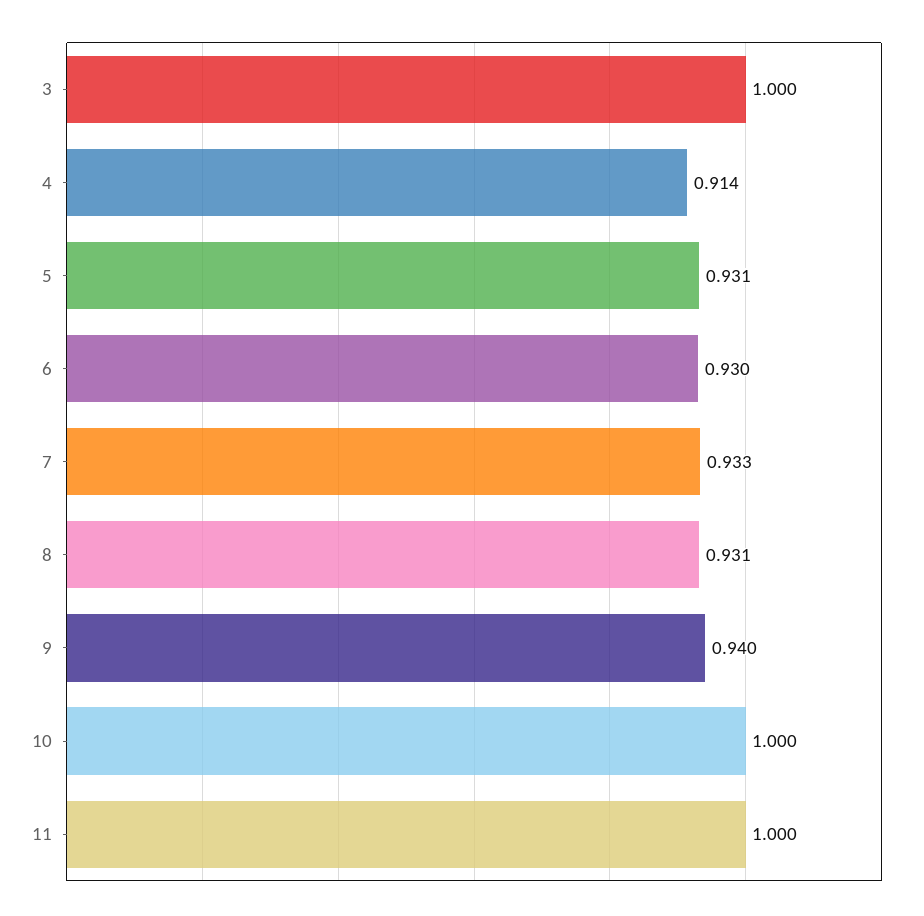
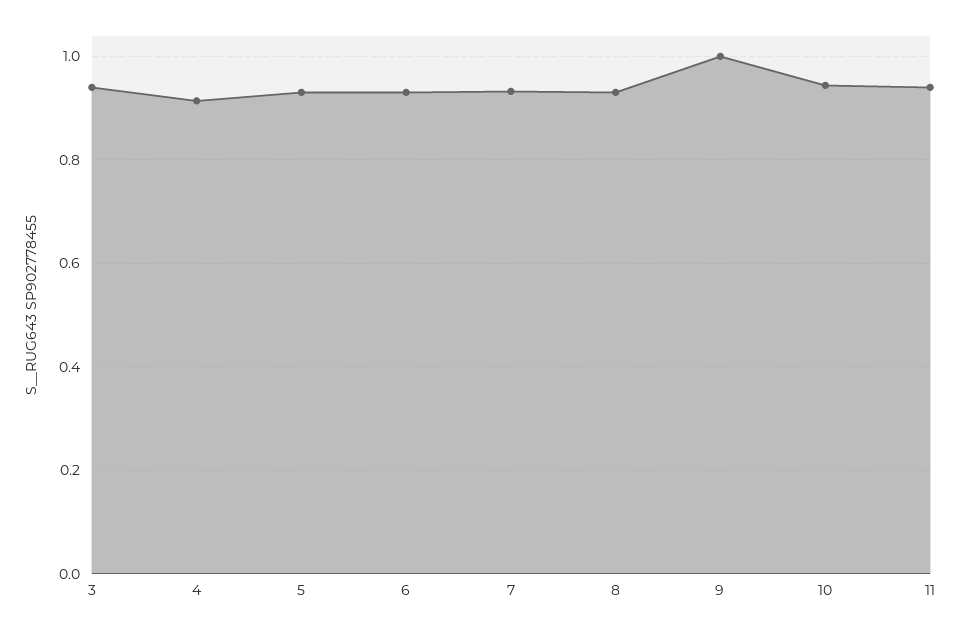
3: 1 -> 0.94
9: 0.94 -> 1
10: 1 -> 0.94
11: 1 -> 0.94

